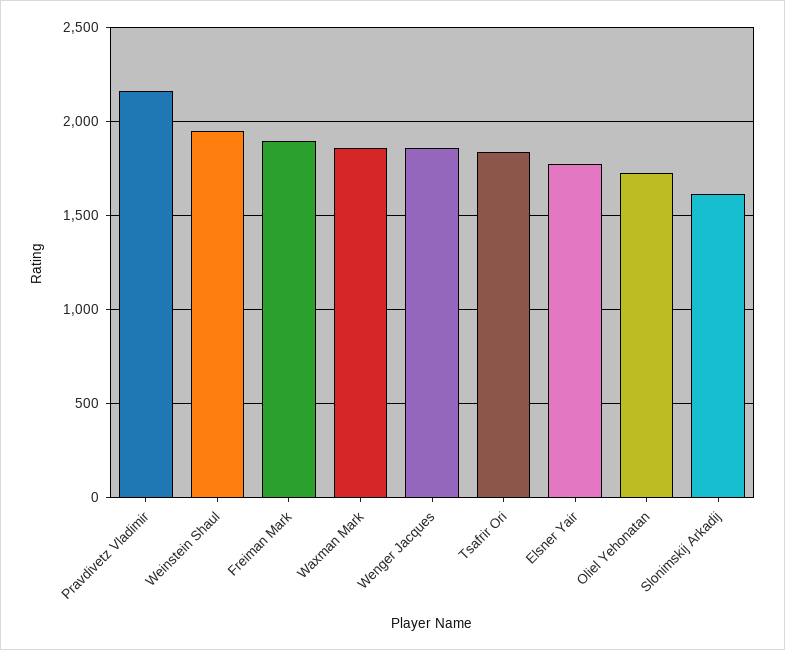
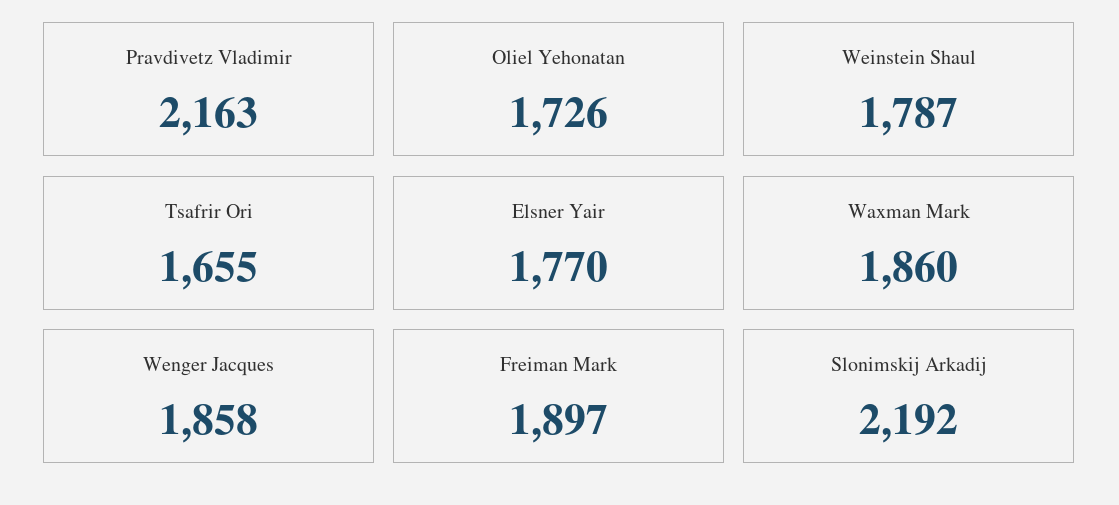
Weinstein Shaul: 1950 -> 1787
Tsafrir Ori: 1850 -> 1655
Slonimskij Arkadij: 1600 -> 2192

